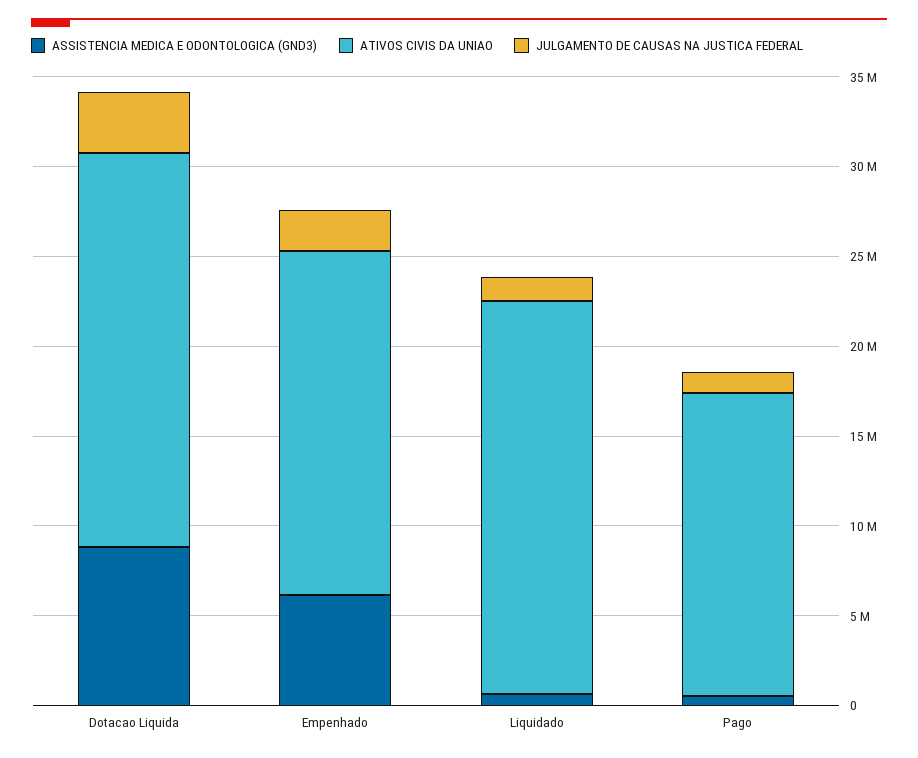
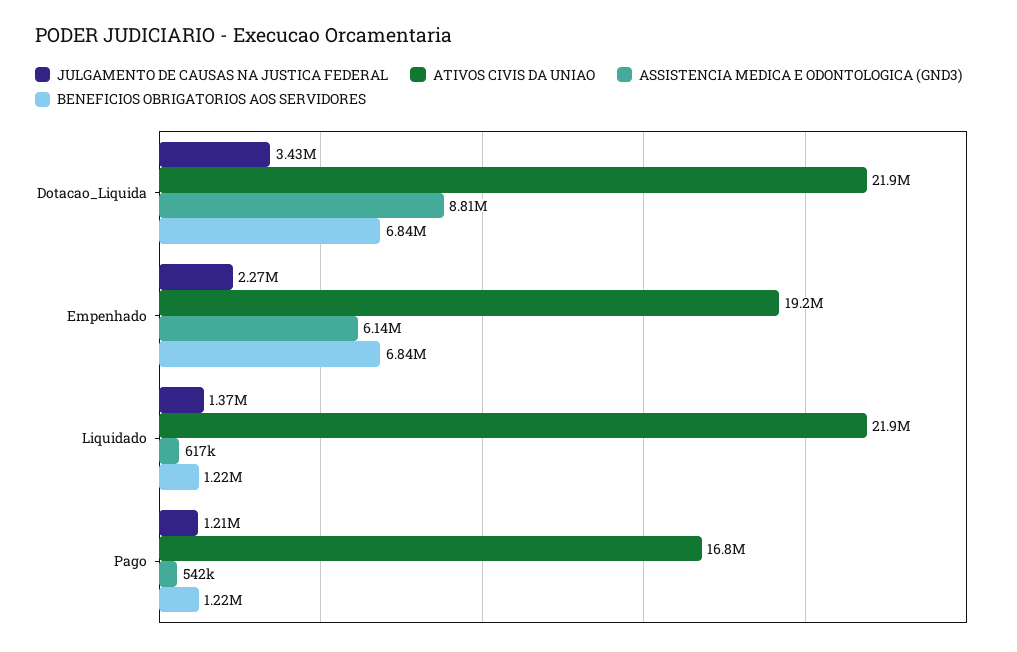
BENEFICIOS OBRIGATORIOS AOS SERVIDORES, Dotacao Liquida: none -> 6840000
BENEFICIOS OBRIGATORIOS AOS SERVIDORES, Empenhado: none -> 6840000
BENEFICIOS OBRIGATORIOS AOS SERVIDORES, Liquidado: none -> 1220000
BENEFICIOS OBRIGATORIOS AOS SERVIDORES, Pago: none -> 1220000

